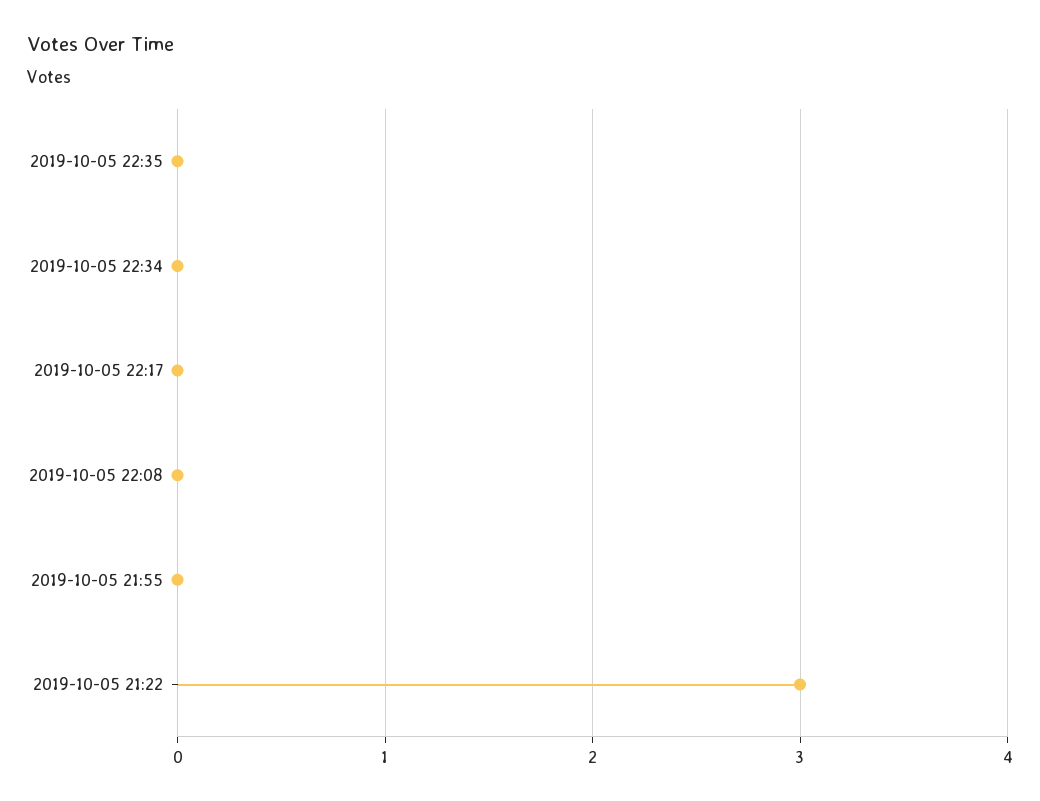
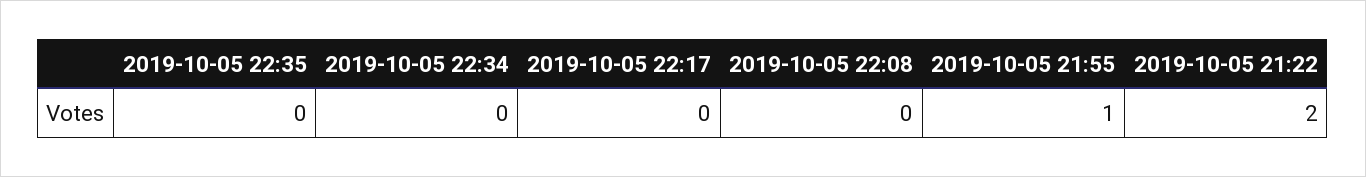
2019-10-05 21:55: 0 -> 1
2019-10-05 21:22: 3 -> 2

